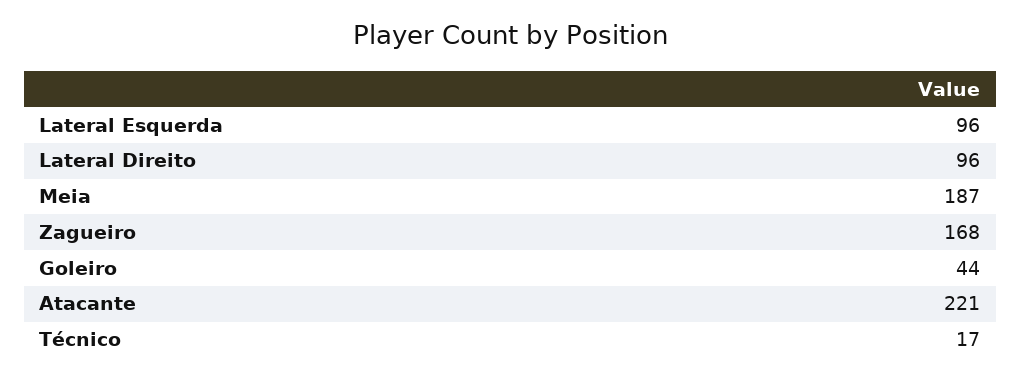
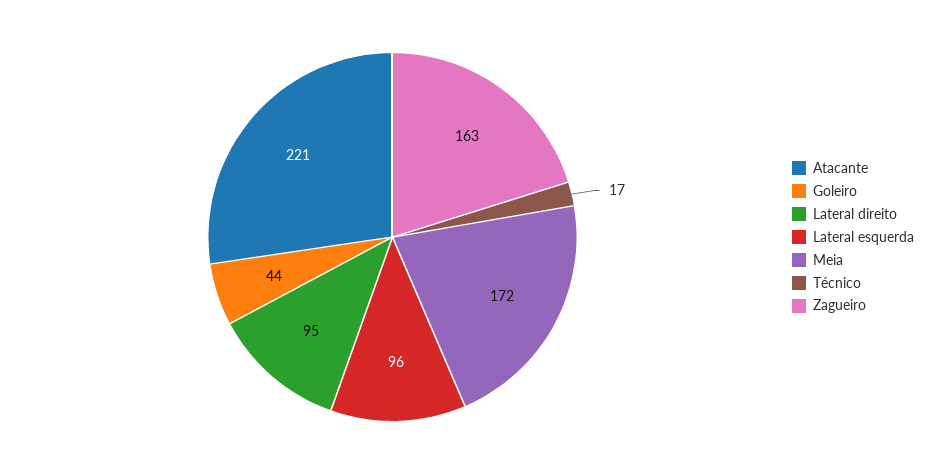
Lateral Direito: 96 -> 95
Meia: 187 -> 172
Zagueiro: 168 -> 163

